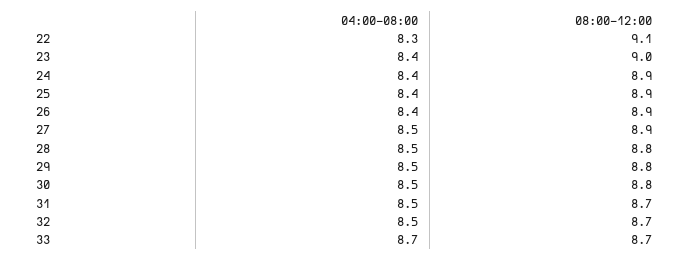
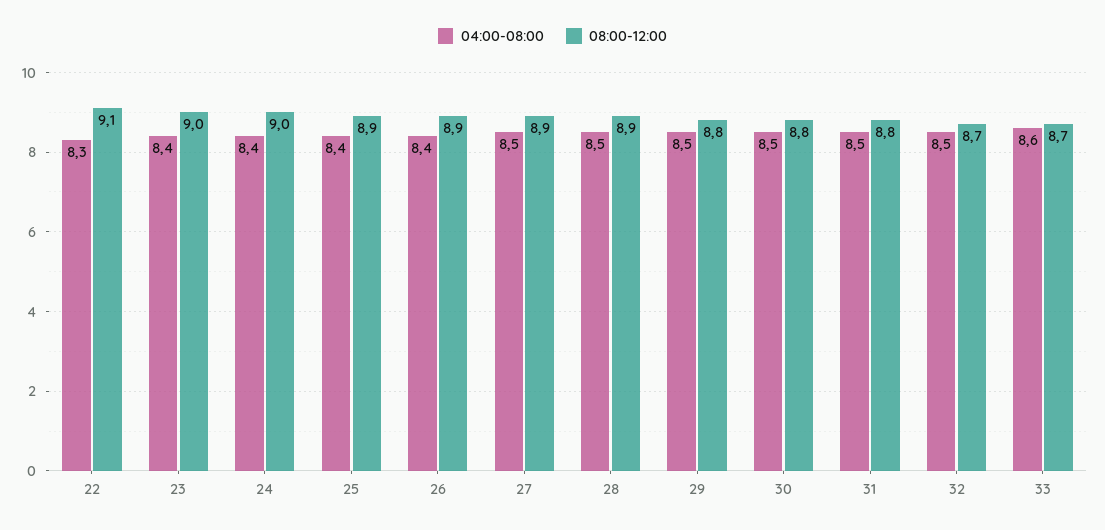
08:00-12:00, 24: 8.9 -> 9
08:00-12:00, 28: 8.8 -> 8.9
08:00-12:00, 31: 8.7 -> 8.8
04:00-08:00, 33: 8.7 -> 8.6

